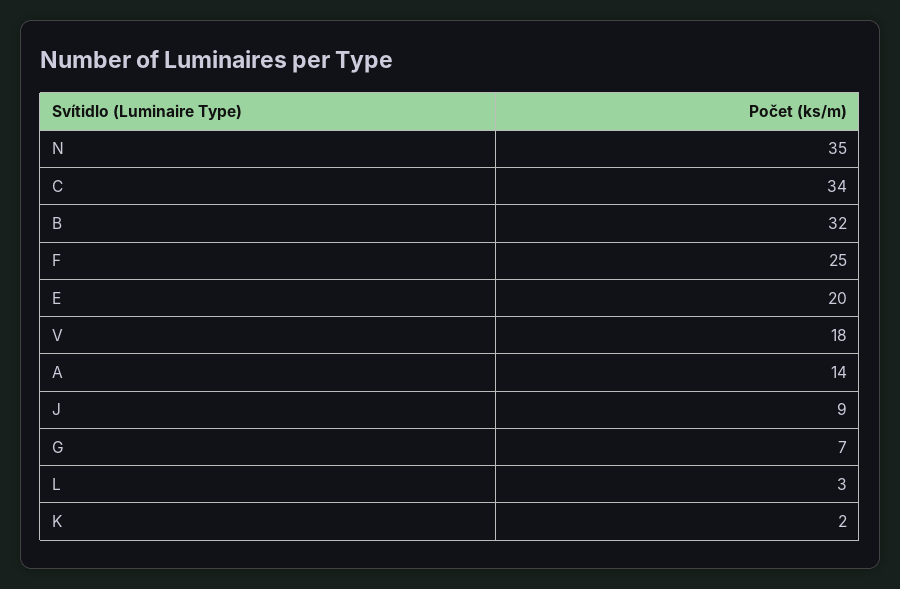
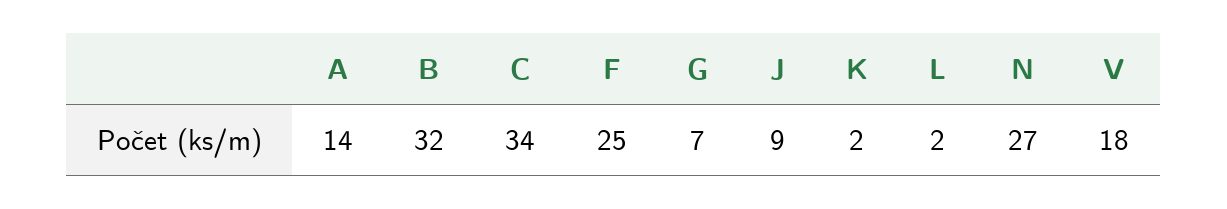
N: 35 -> 27
E: 20 -> none
L: 3 -> 2

